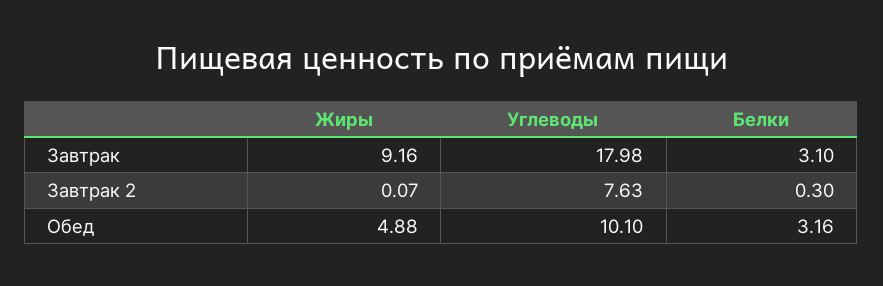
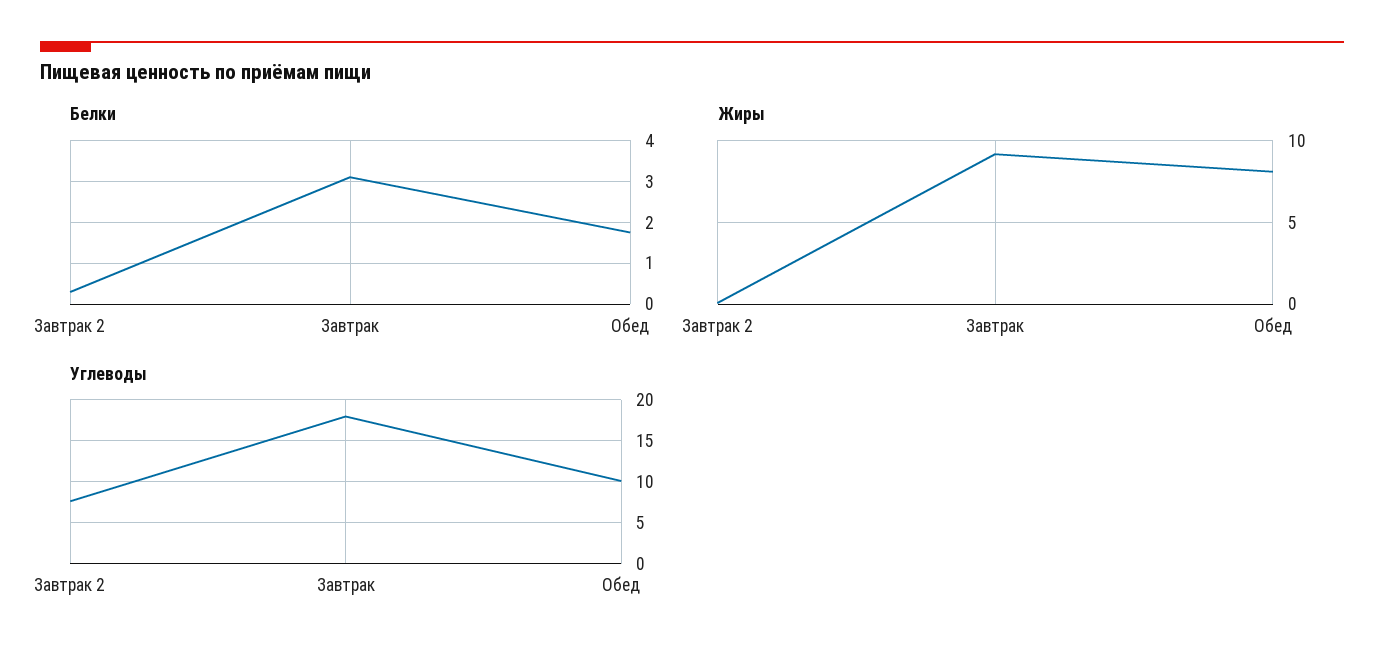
Жиры, Обед: 4.88 -> 8
Белки, Обед: 3.16 -> 1.8

